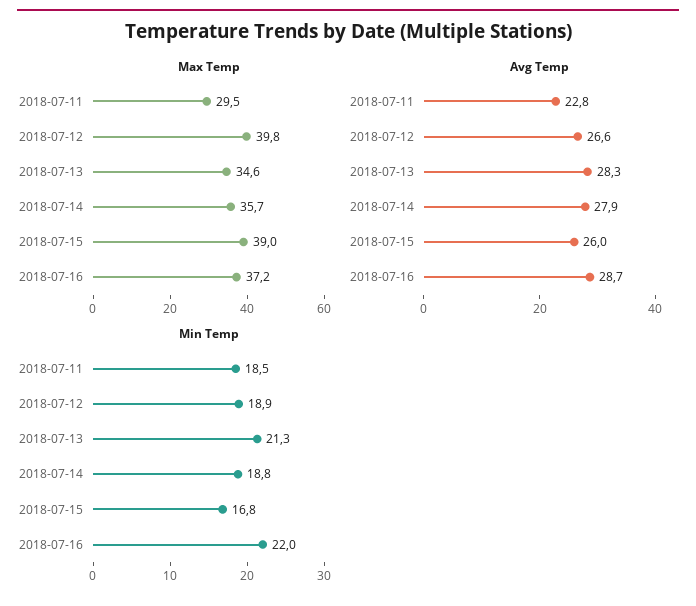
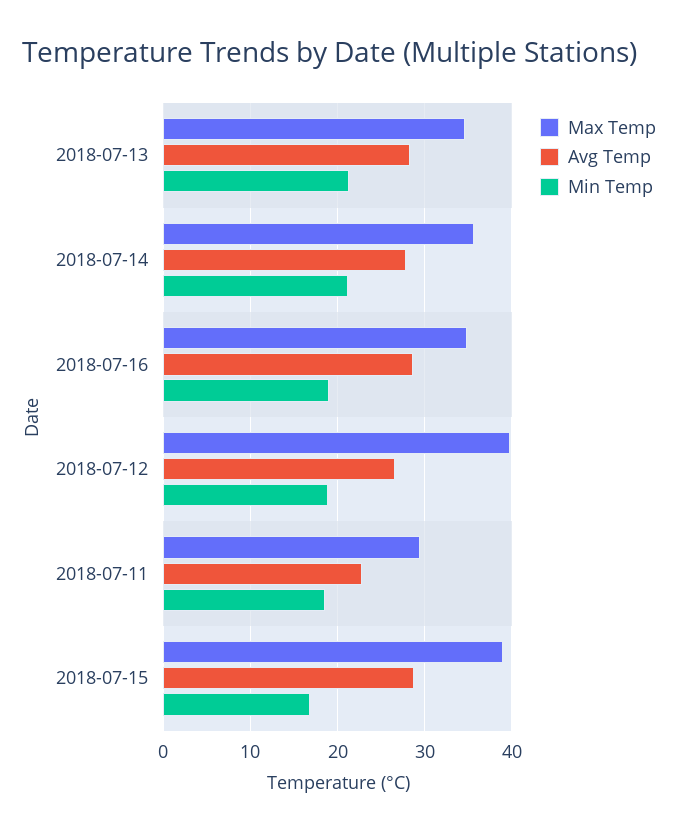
Max Temp, 2018-07-16: 37.2 -> 35
Avg Temp, 2018-07-15: 26 -> 29
Min Temp, 2018-07-14: 18.8 -> 21
Min Temp, 2018-07-16: 22 -> 19

